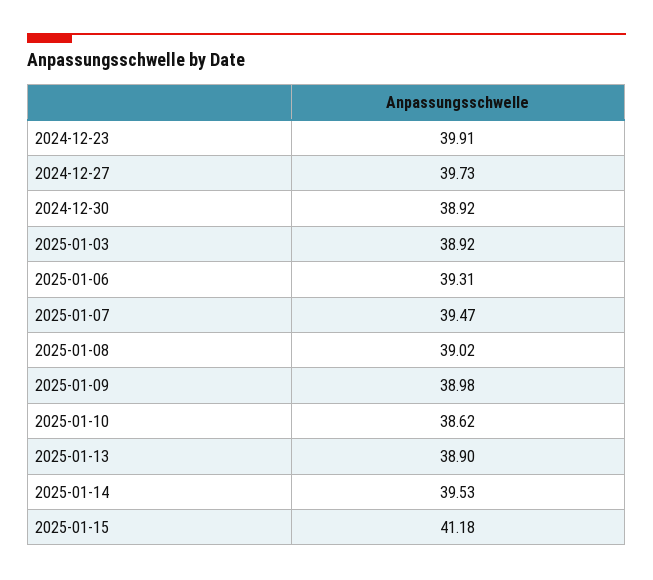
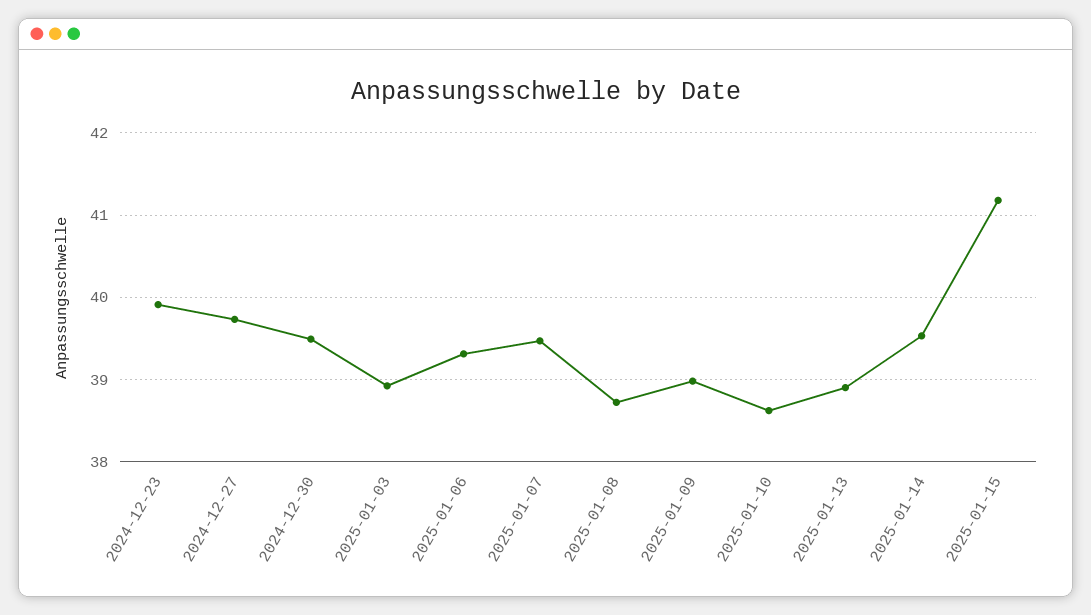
2024-12-30: 38.92 -> 39.5
2025-01-08: 39.02 -> 38.7

